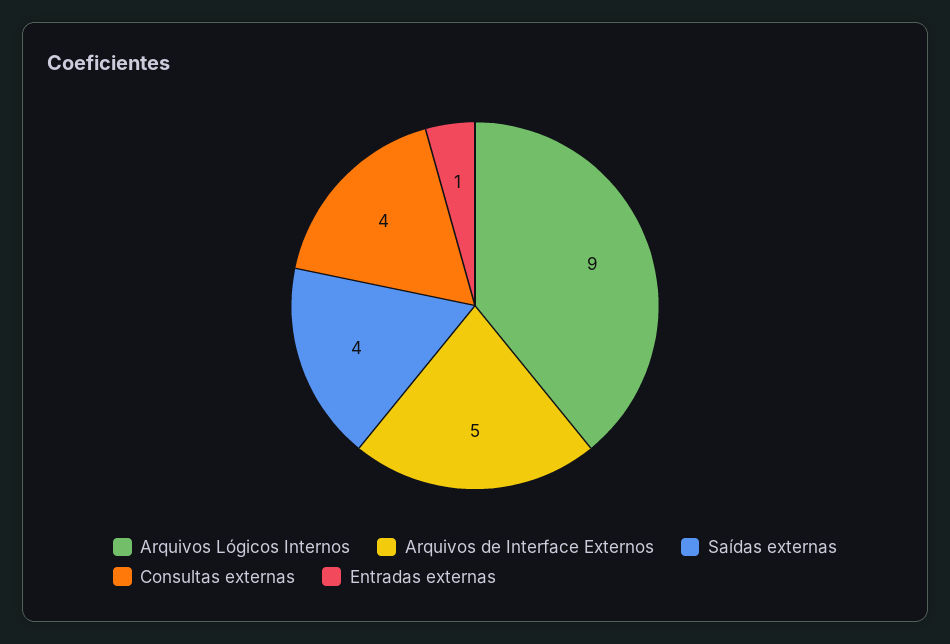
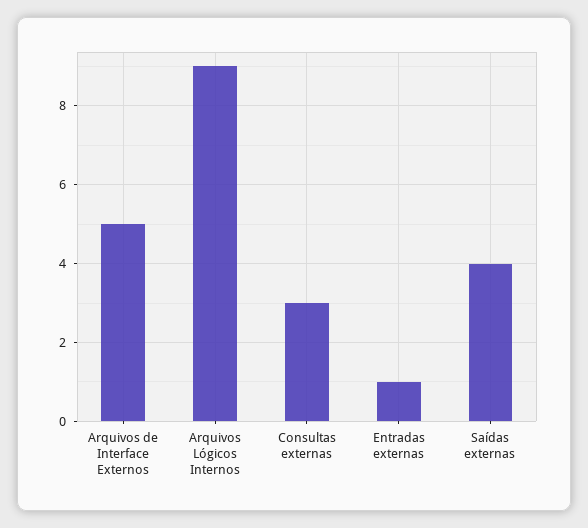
Consultas externas: 4 -> 3

